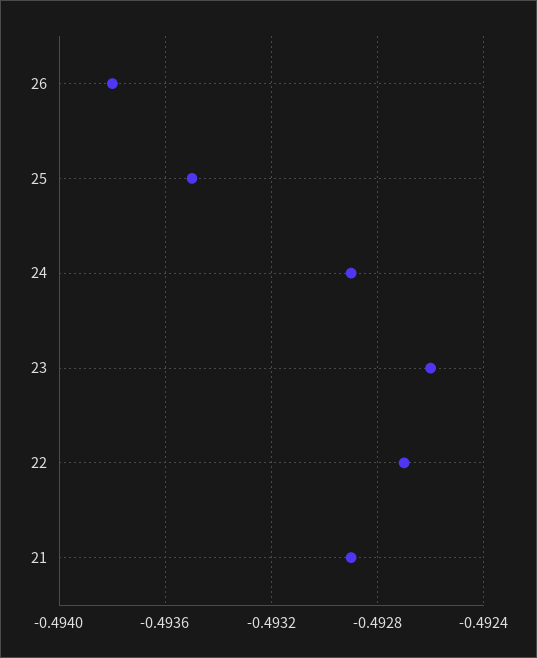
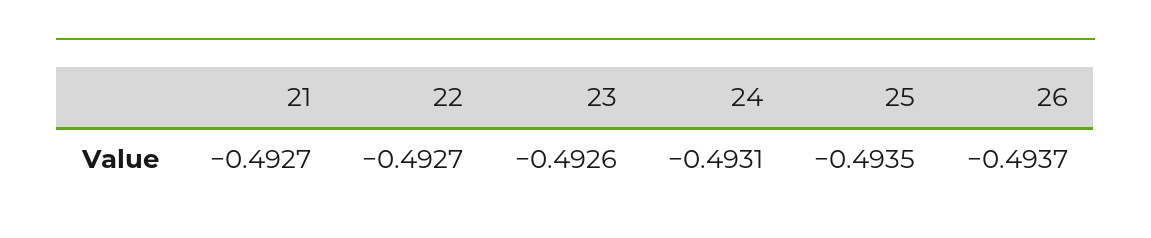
26: -0.4938 -> -0.4937
24: -0.4929 -> -0.4931
21: -0.4929 -> -0.4927

